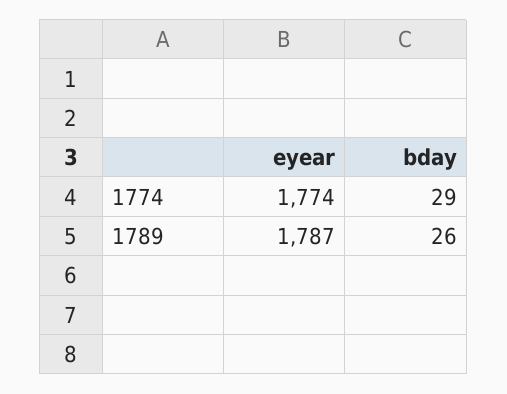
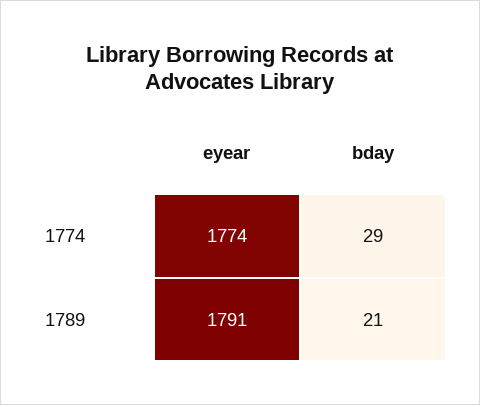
eyear, 1789: 1787 -> 1791
bday, 1789: 26 -> 21

